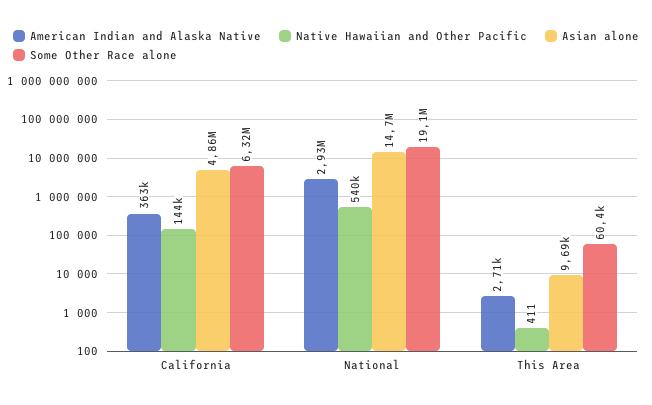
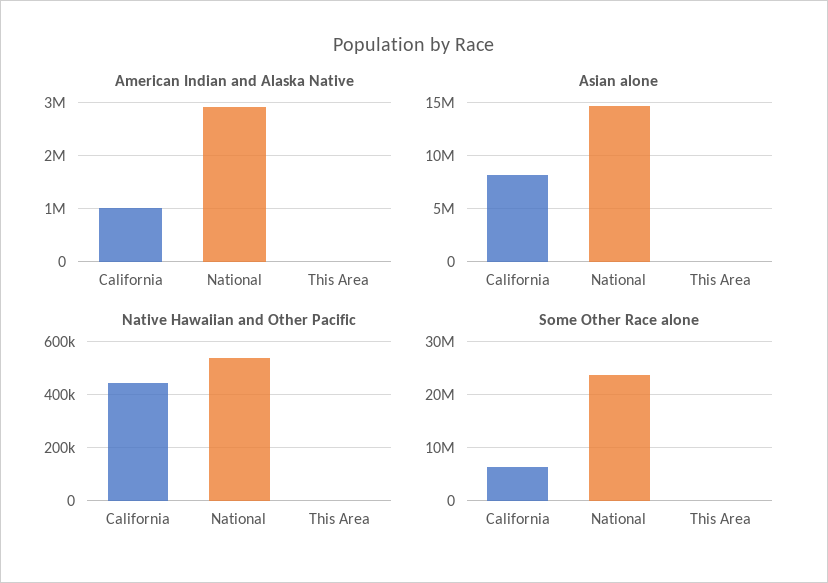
American Indian and Alaska Native, California: 363000 -> 1000000
Native Hawaiian and Other Pacific, California: 144000 -> 450000
Asian alone, California: 4860000 -> 8000000
Some Other Race alone, National: 19100000 -> 24000000

